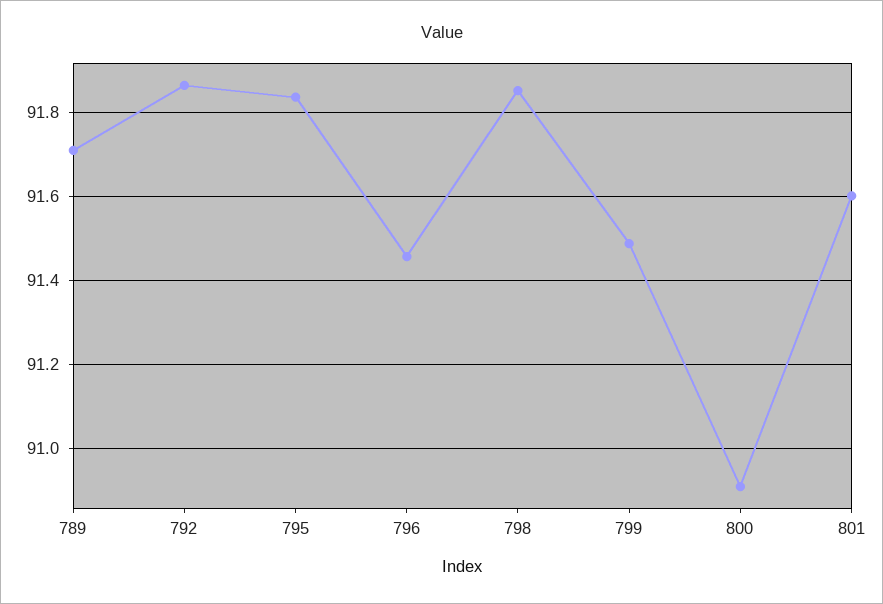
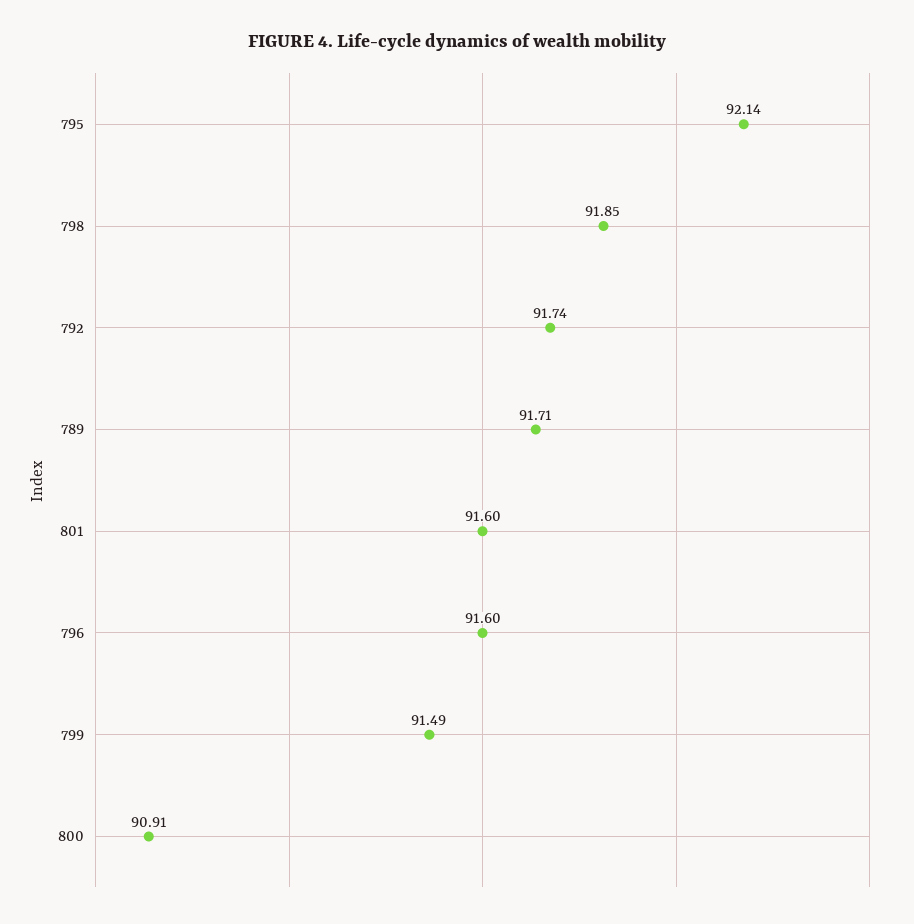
792: 91.86 -> 91.74
795: 91.84 -> 92.14
796: 91.46 -> 91.6

